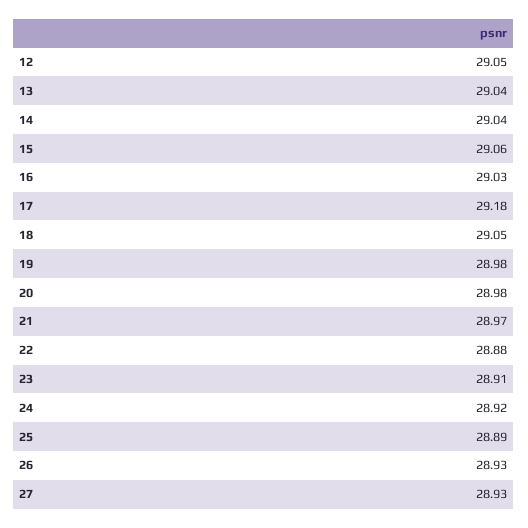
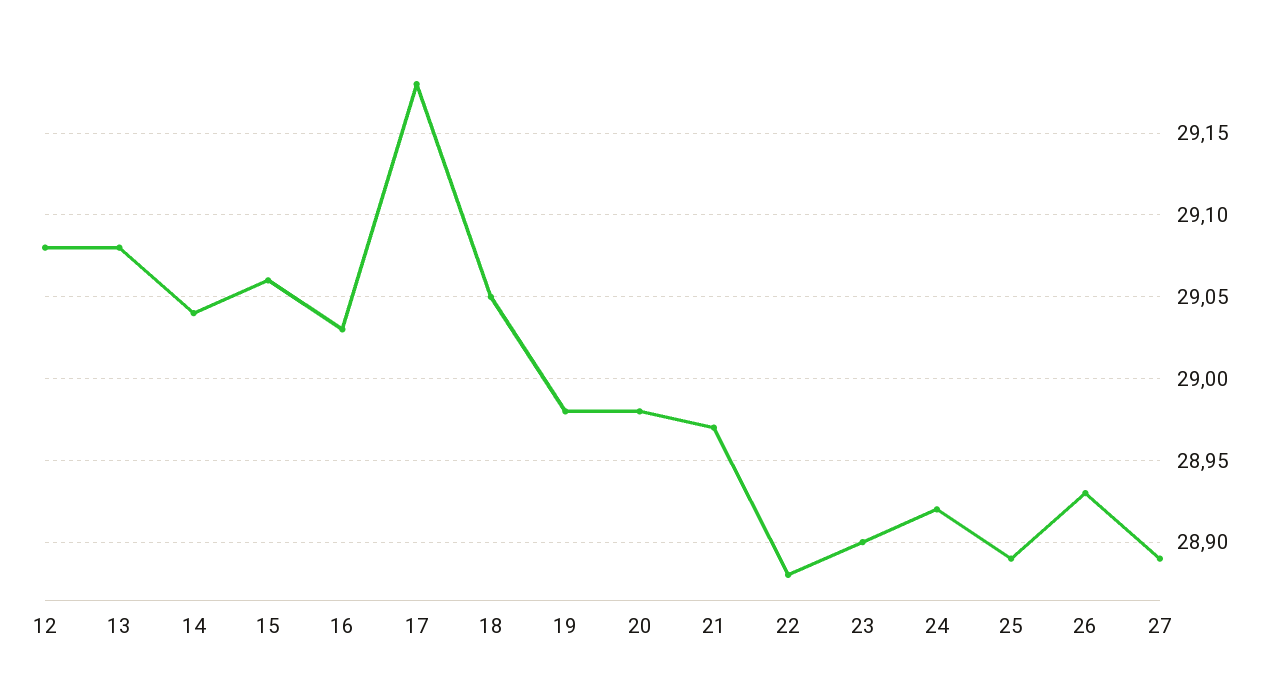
12: 29.05 -> 29.08
13: 29.04 -> 29.08
23: 28.91 -> 28.9
27: 28.93 -> 28.89

